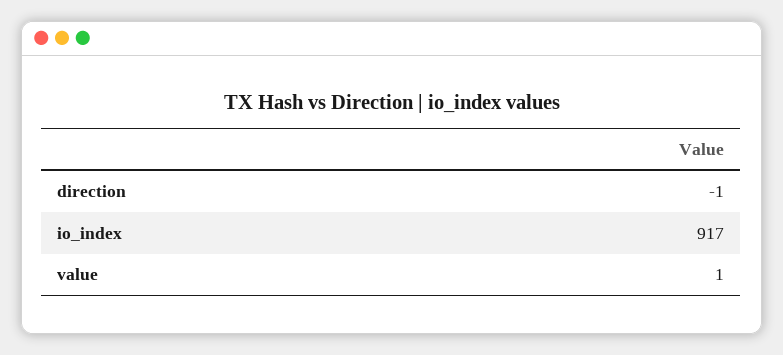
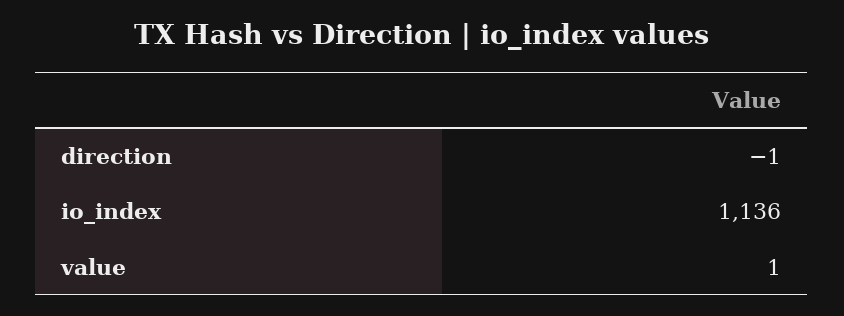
io_index: 917 -> 1136

